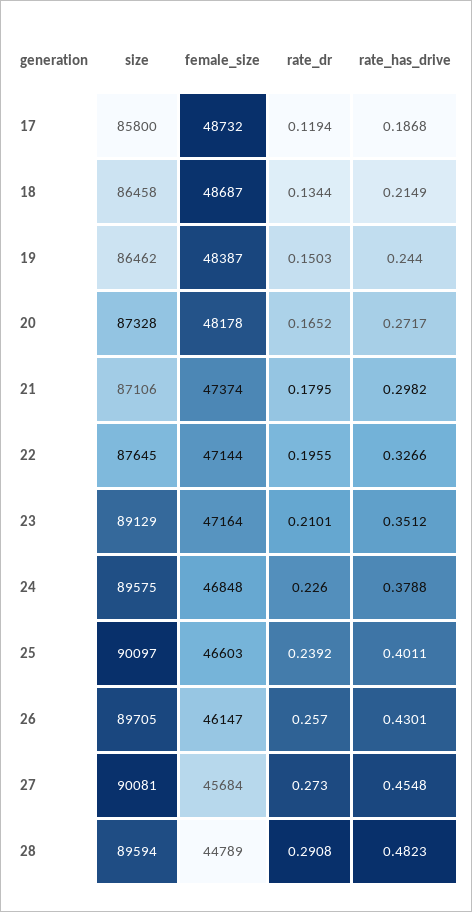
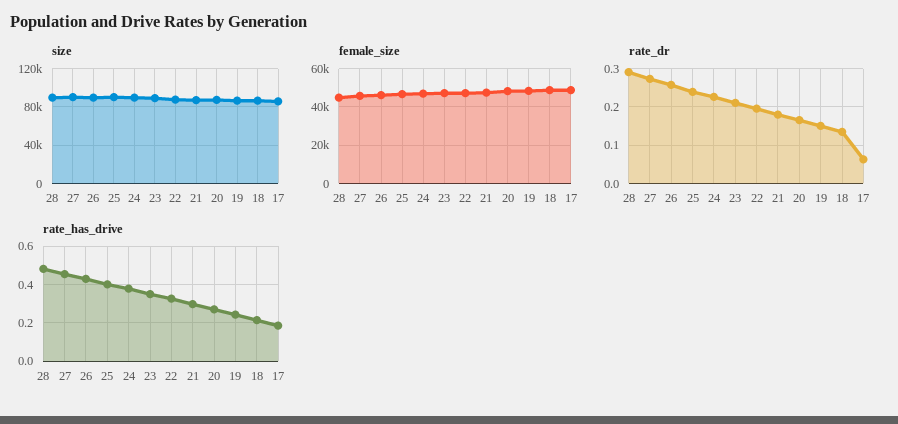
rate_dr, 17: 0.1194 -> 0.06

